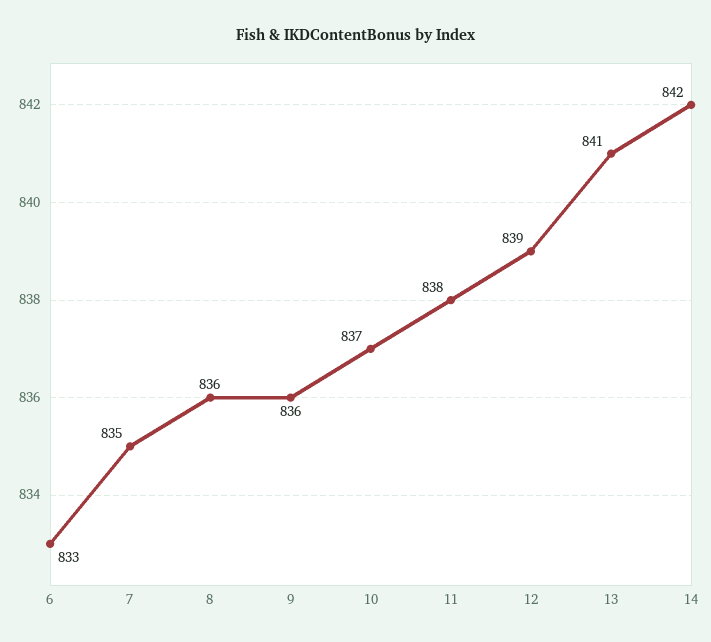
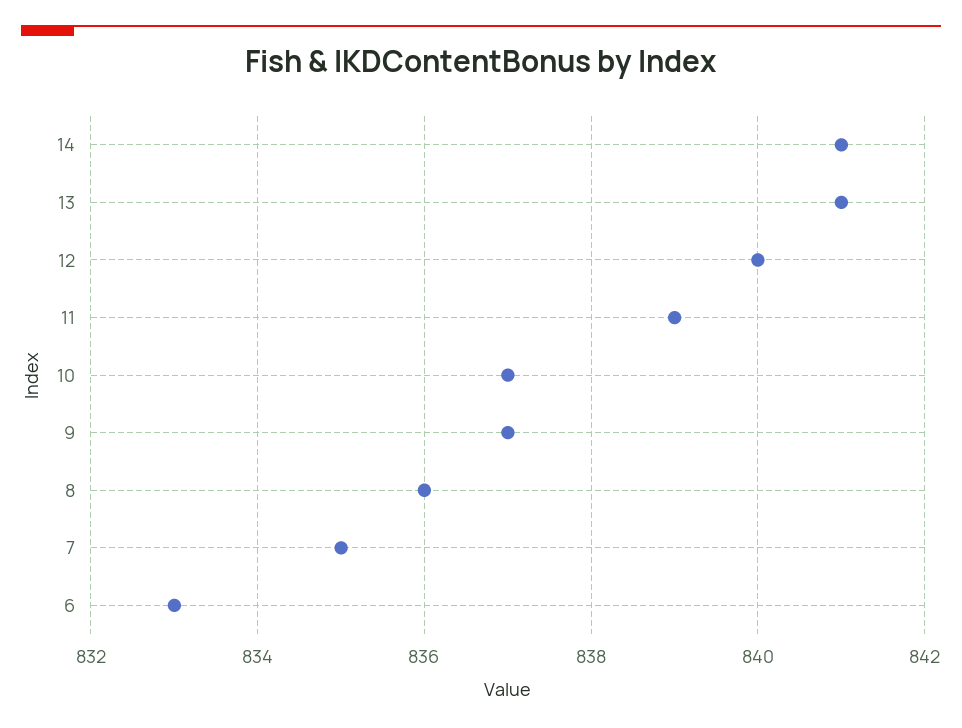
9: 836 -> 837
11: 838 -> 839
12: 839 -> 840
14: 842 -> 841

